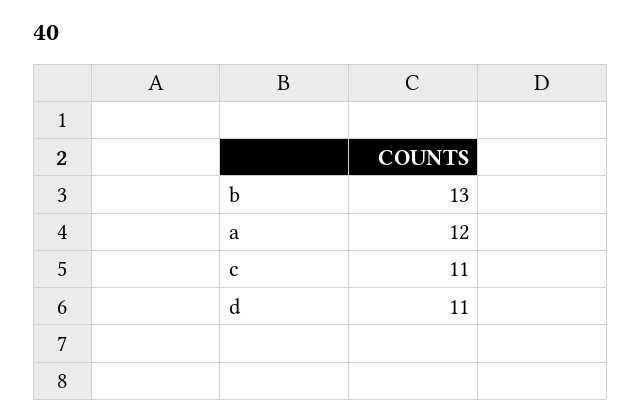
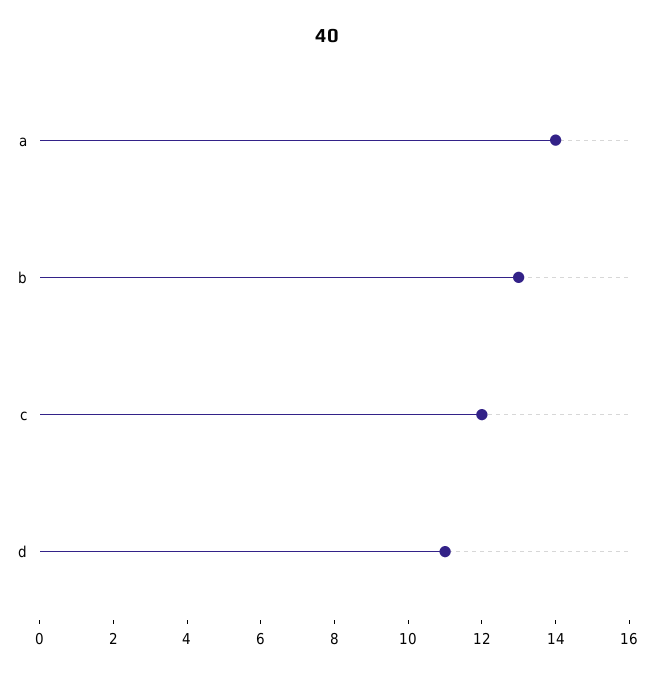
a: 12 -> 14
c: 11 -> 12

